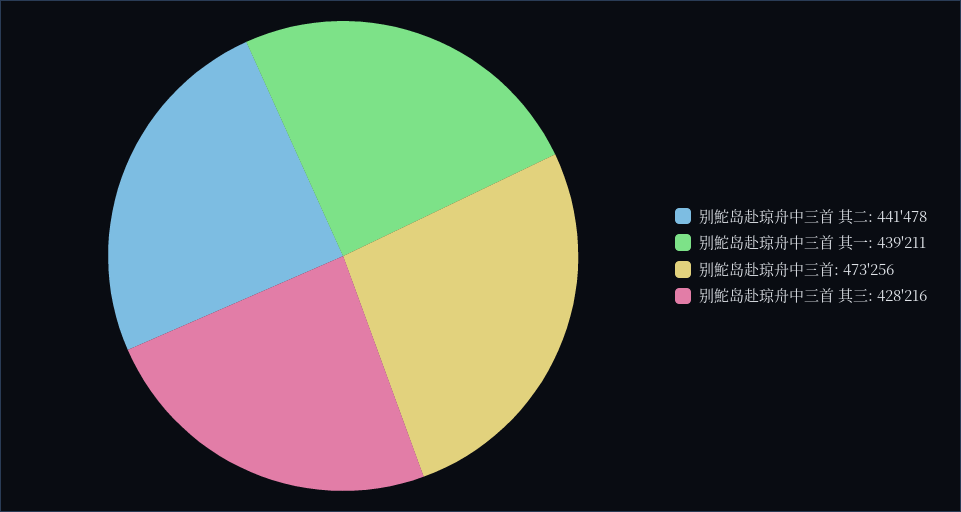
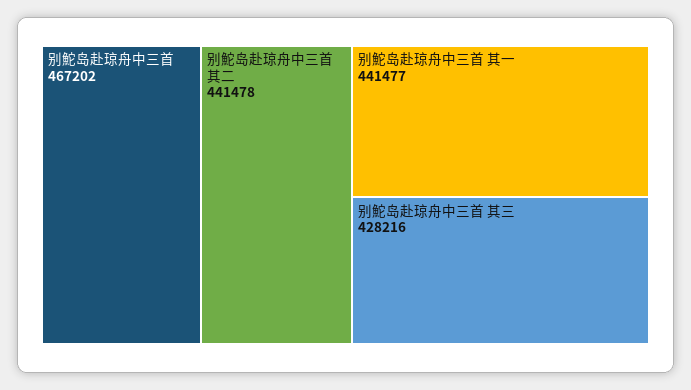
别鮀岛赴琼舟中三首 其一: 439211 -> 441477
别鮀岛赴琼舟中三首: 473256 -> 467202

